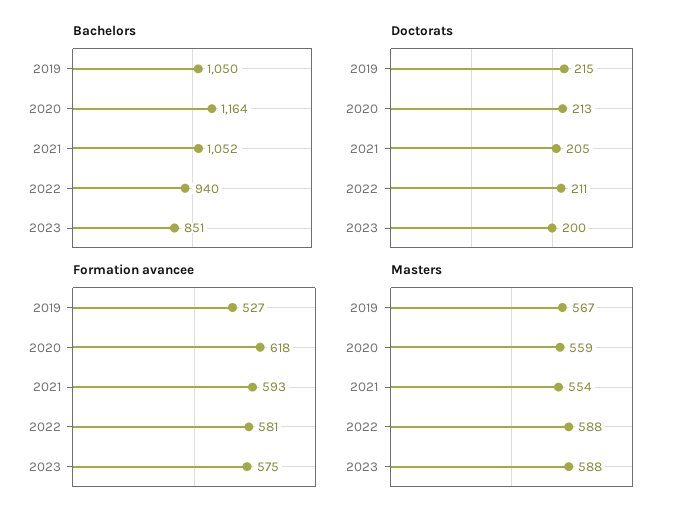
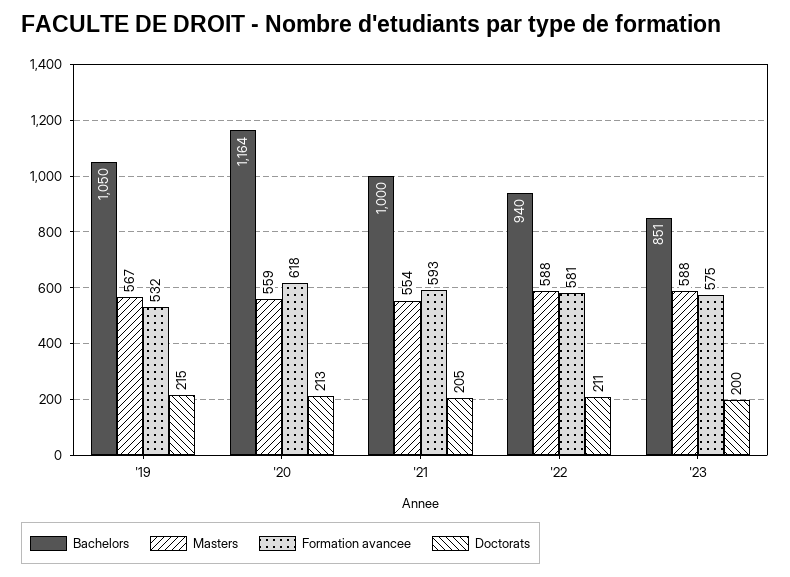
Bachelors, 2021: 1052 -> 1000
Formation avancee, 2019: 527 -> 532

